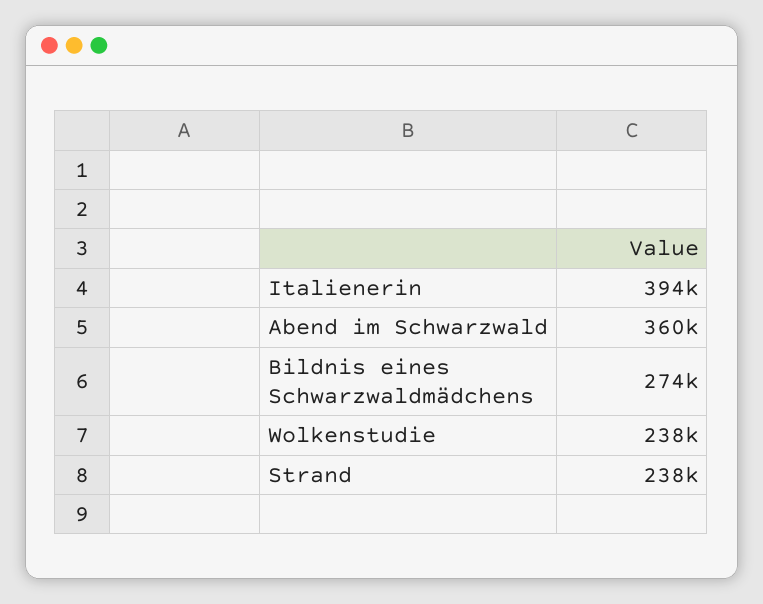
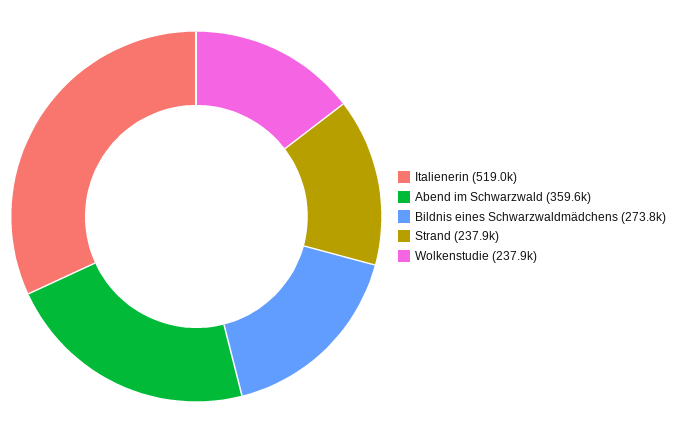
Italienerin: 394000 -> 519000

